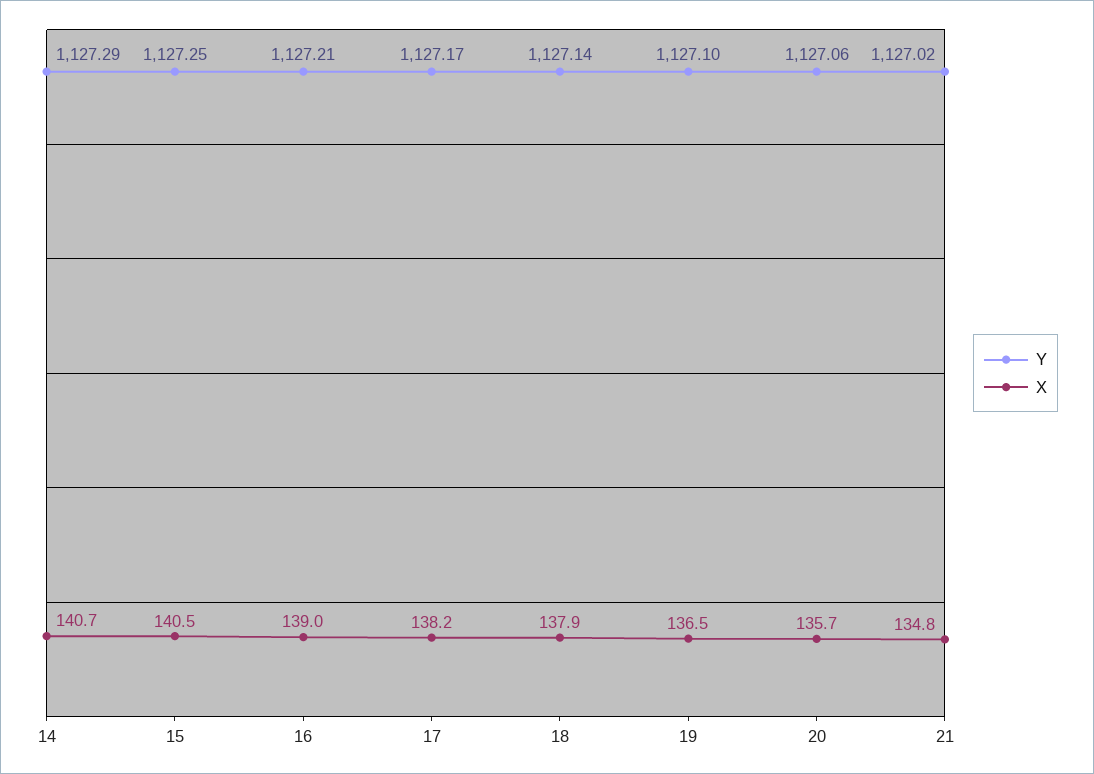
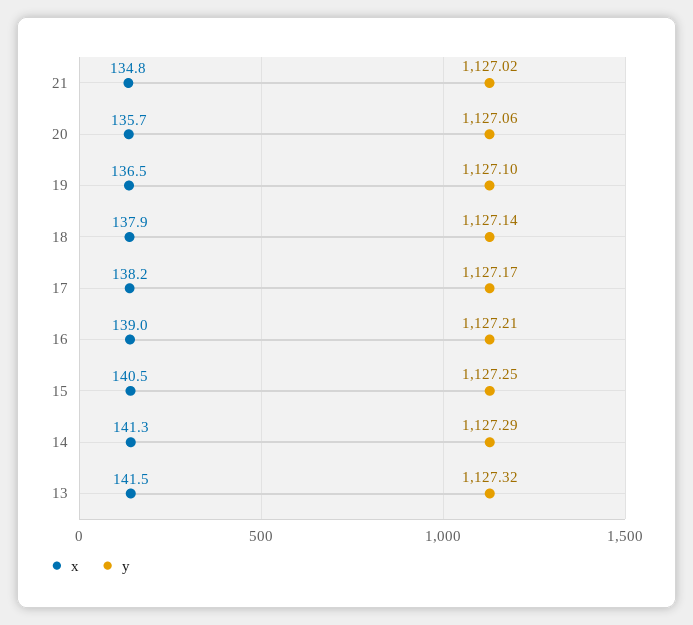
X, 14: 140.7 -> 141.3
X, 13: none -> 141.5
Y, 13: none -> 1127.32

